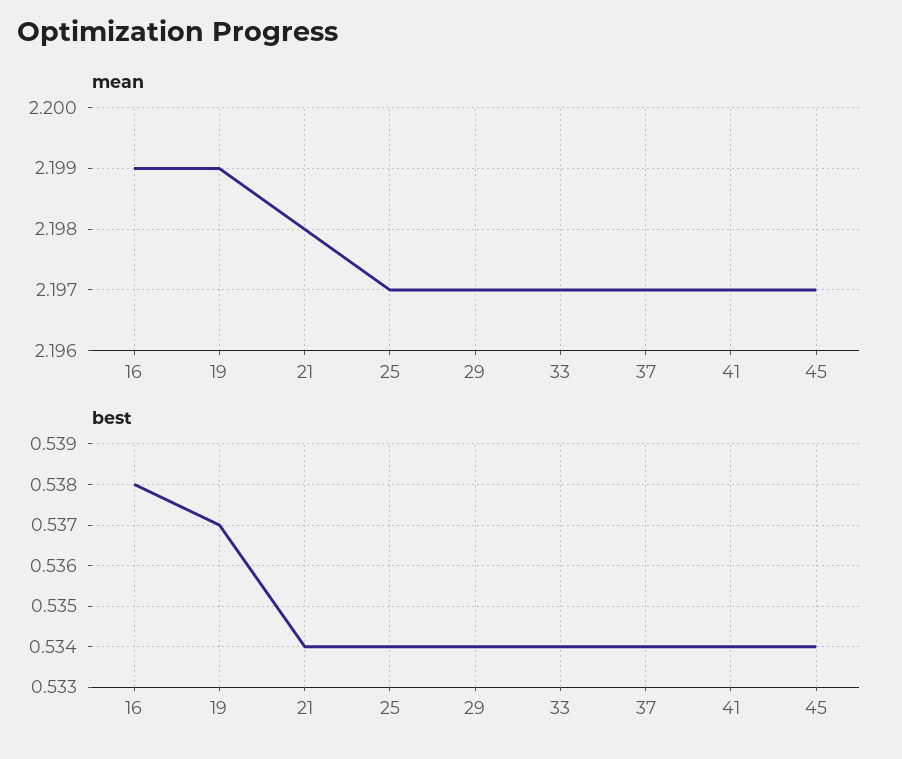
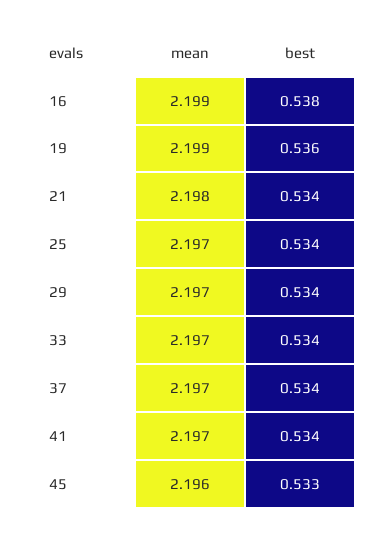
mean, 45: 2.197 -> 2.196
best, 19: 0.537 -> 0.536
best, 45: 0.534 -> 0.533

